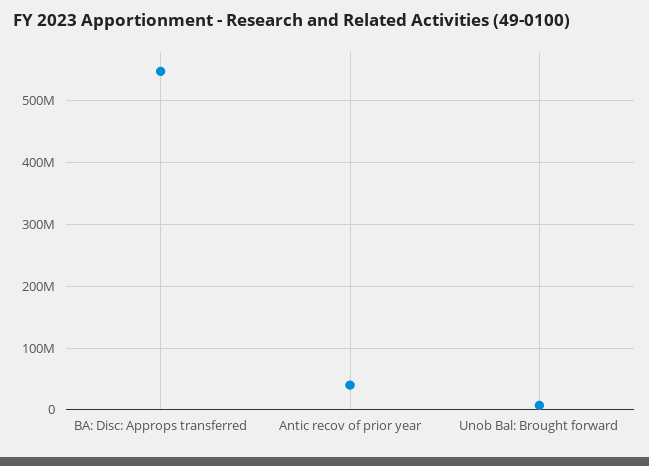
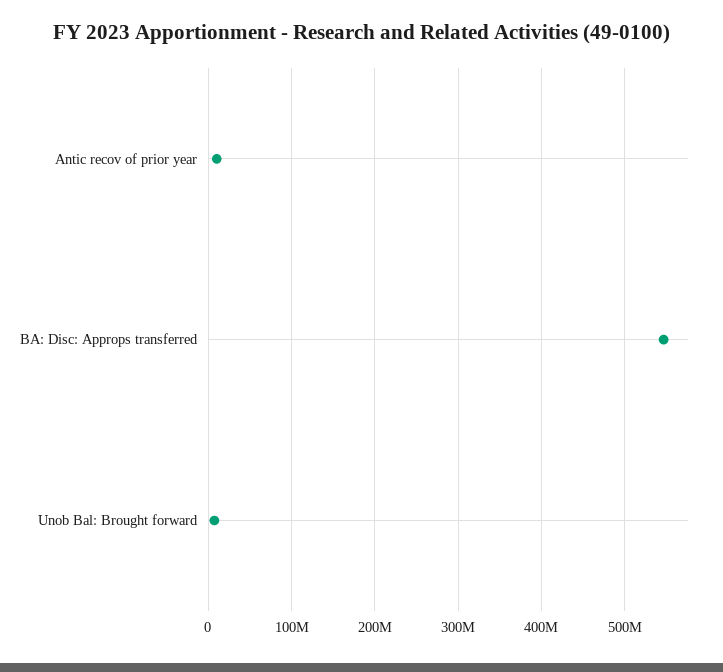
Antic recov of prior year: 40000000 -> 10000000

